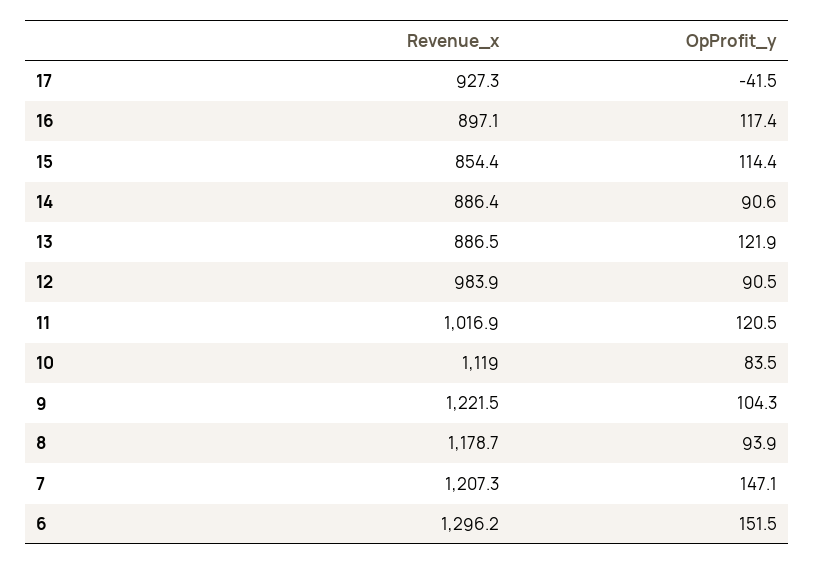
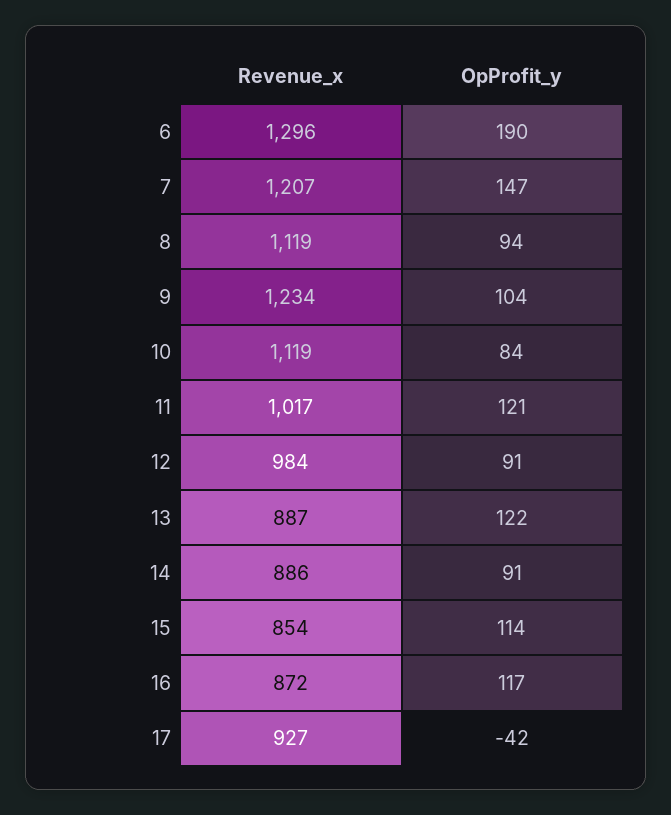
Revenue_x, 16: 897.1 -> 872
Revenue_x, 9: 1221.5 -> 1234
Revenue_x, 8: 1178.7 -> 1119
OpProfit_y, 6: 151.5 -> 190

